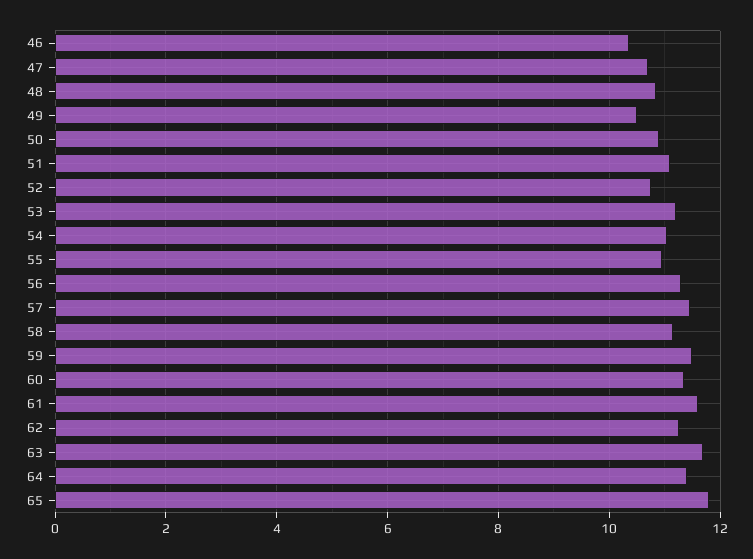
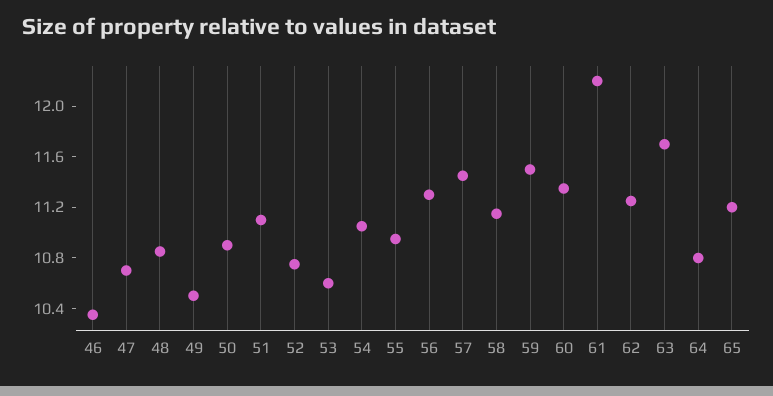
53: 11.2 -> 10.6
61: 11.6 -> 12.2
64: 11.4 -> 10.8
65: 11.8 -> 11.2

